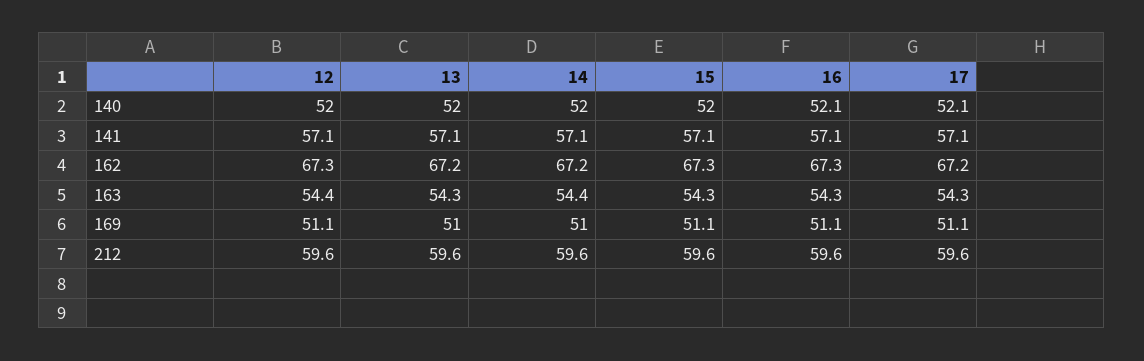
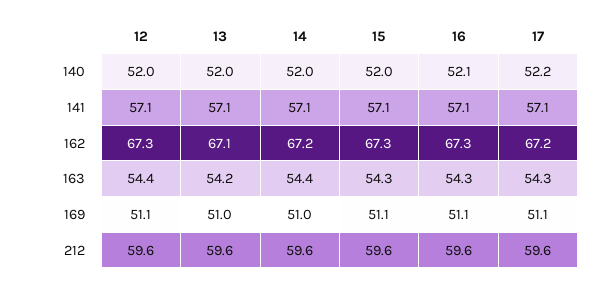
17, 140: 52.1 -> 52.2
13, 162: 67.2 -> 67.1
13, 163: 54.3 -> 54.2

